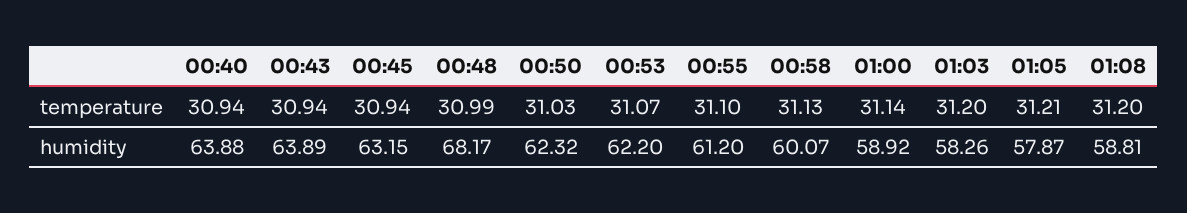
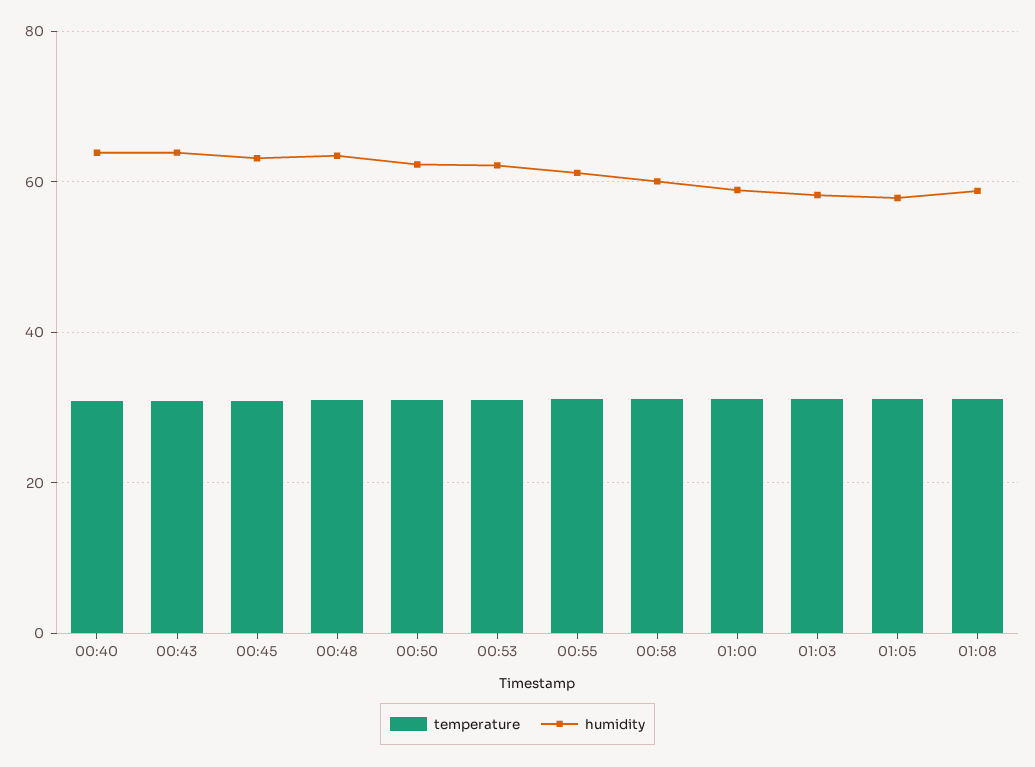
humidity, 00:48: 68.17 -> 64

